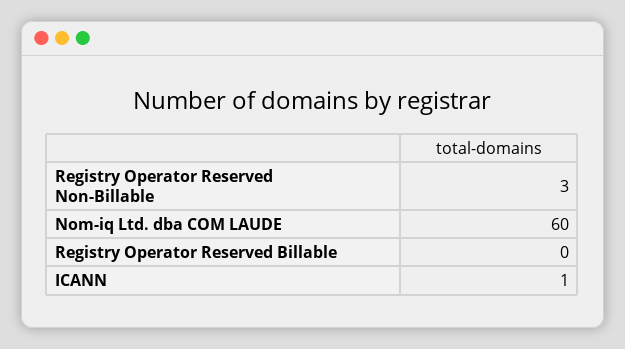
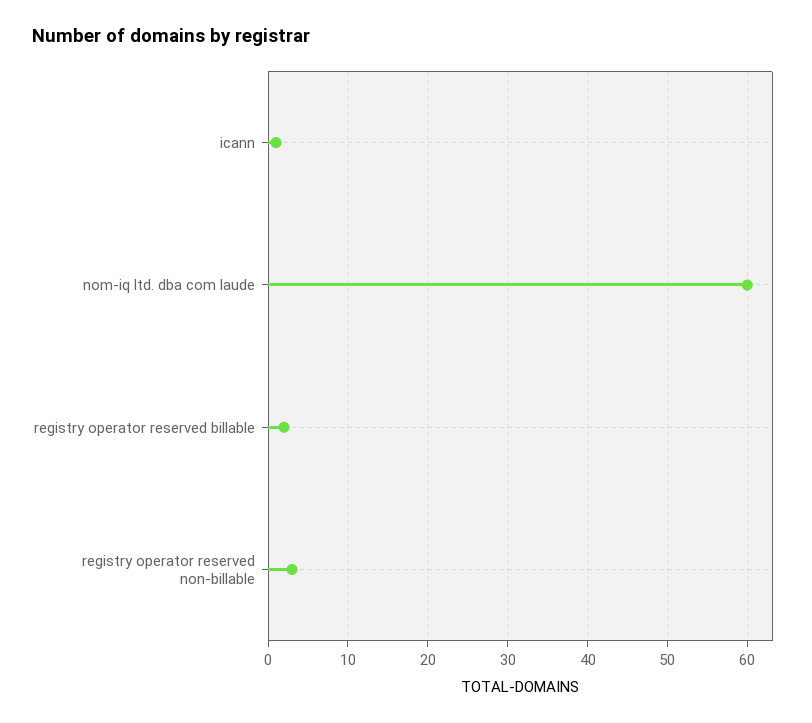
Registry Operator Reserved Billable: 0 -> 2

